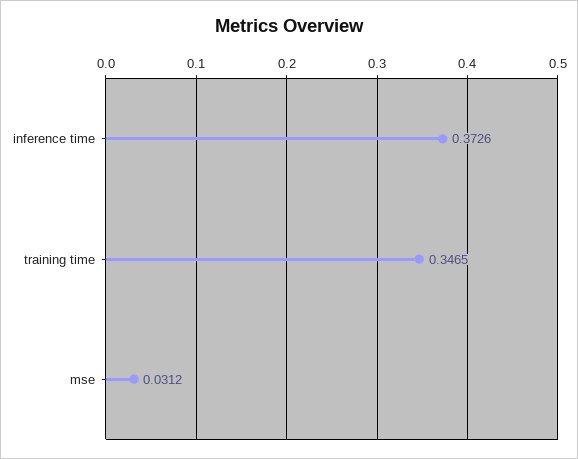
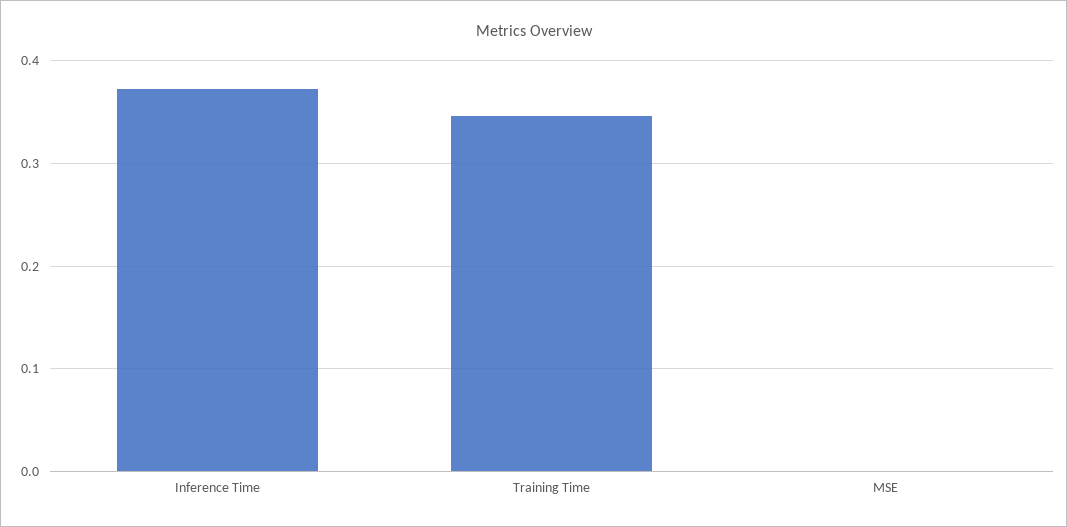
mse: 0.0312 -> 0

